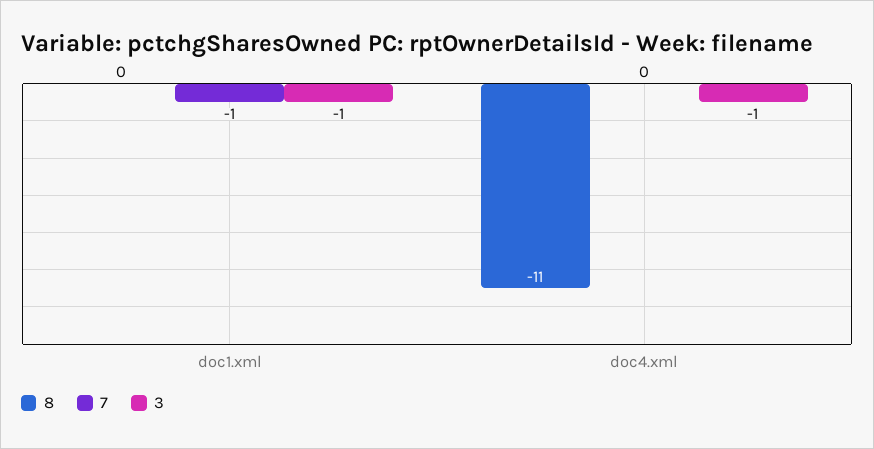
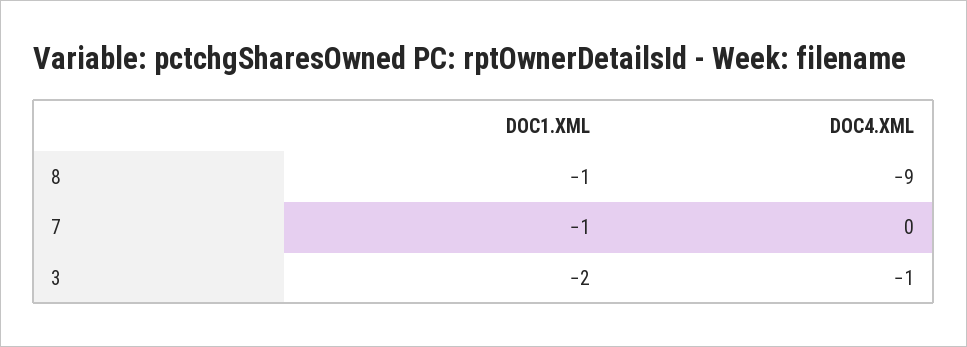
8, doc1.xml: 0 -> -1
3, doc1.xml: -1 -> -2
8, doc4.xml: -11 -> -9

